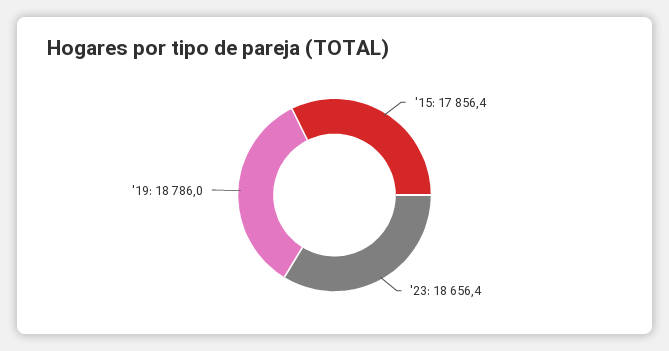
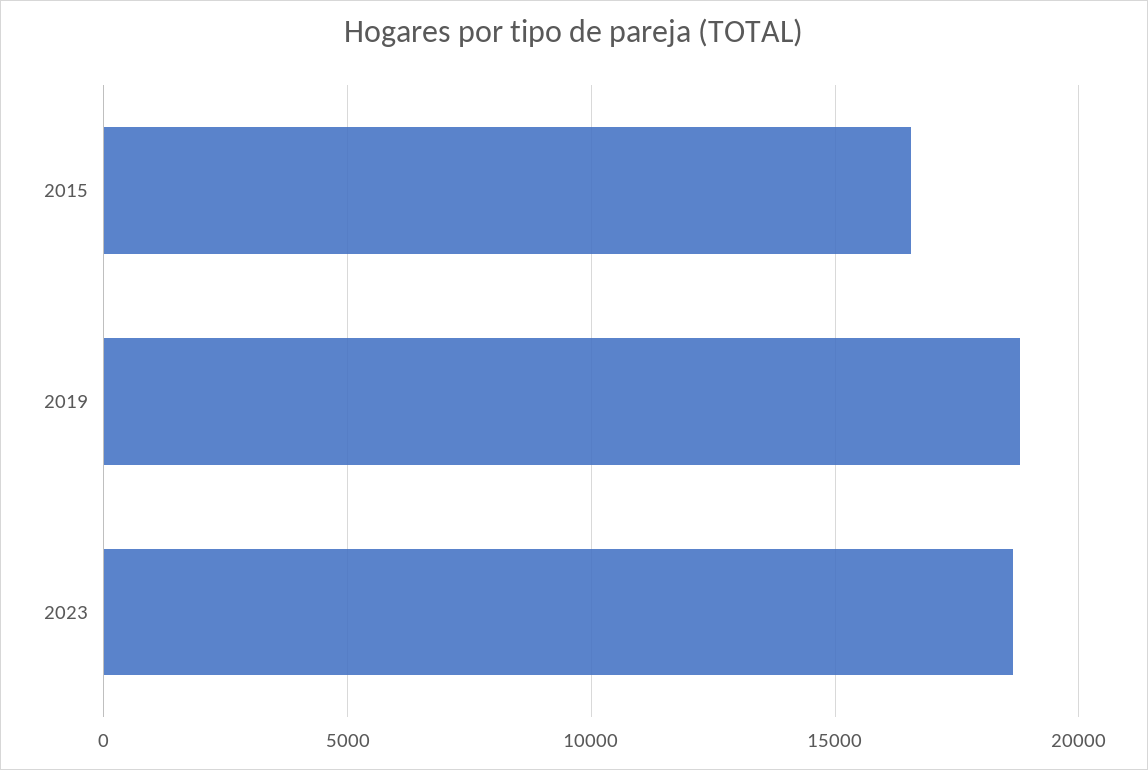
'15: 17856.4 -> 16500

